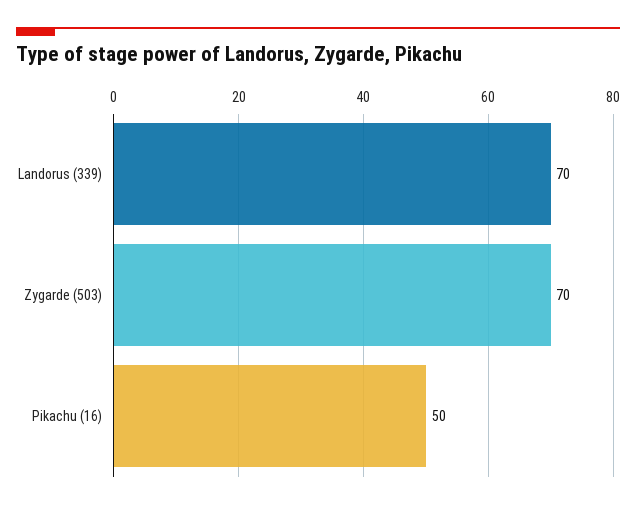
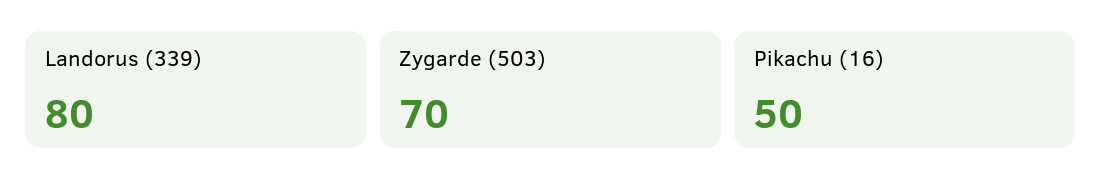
Landorus (339): 70 -> 80

